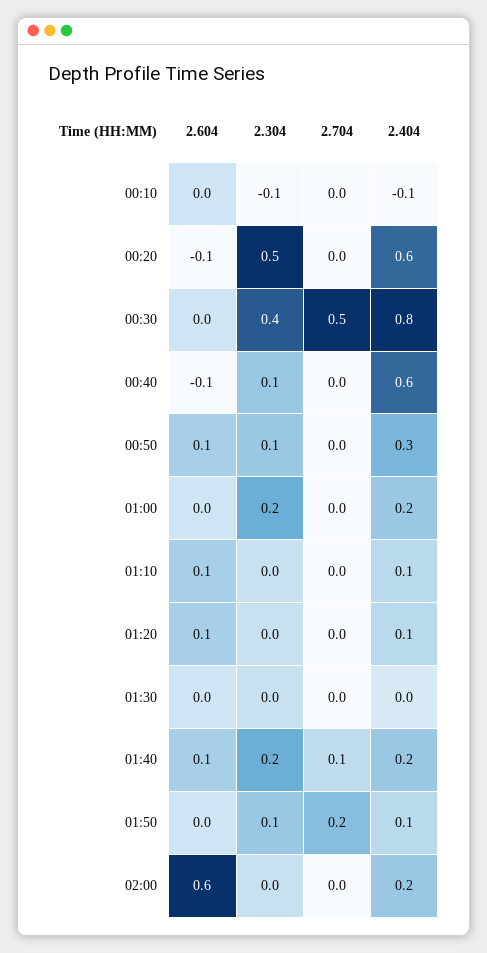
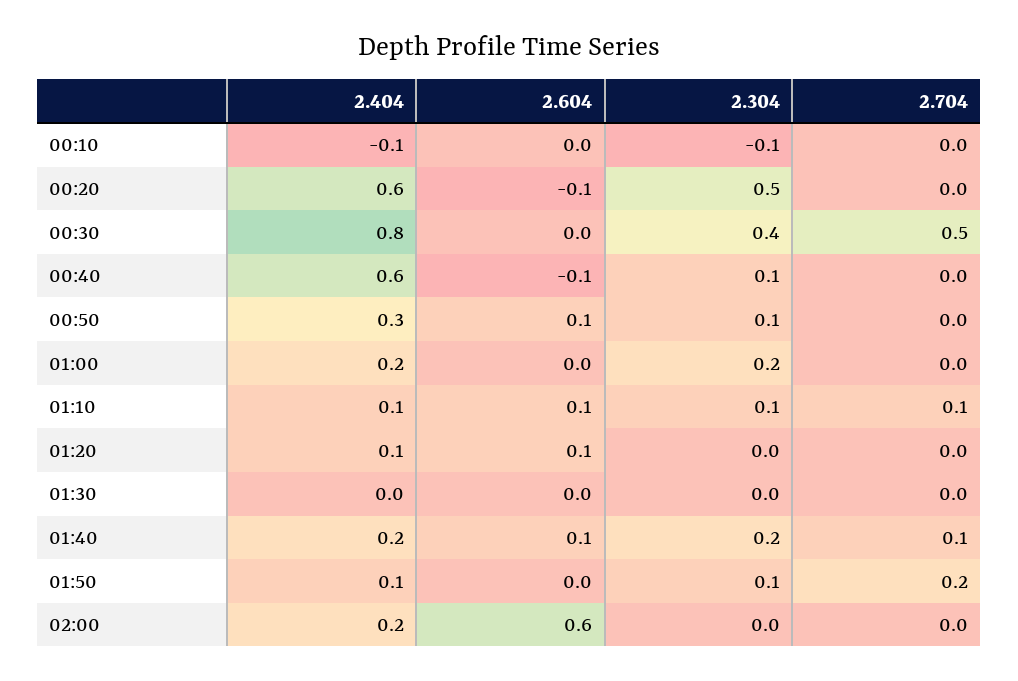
2.304, 01:10: 0 -> 0.1
2.704, 01:10: 0 -> 0.1

